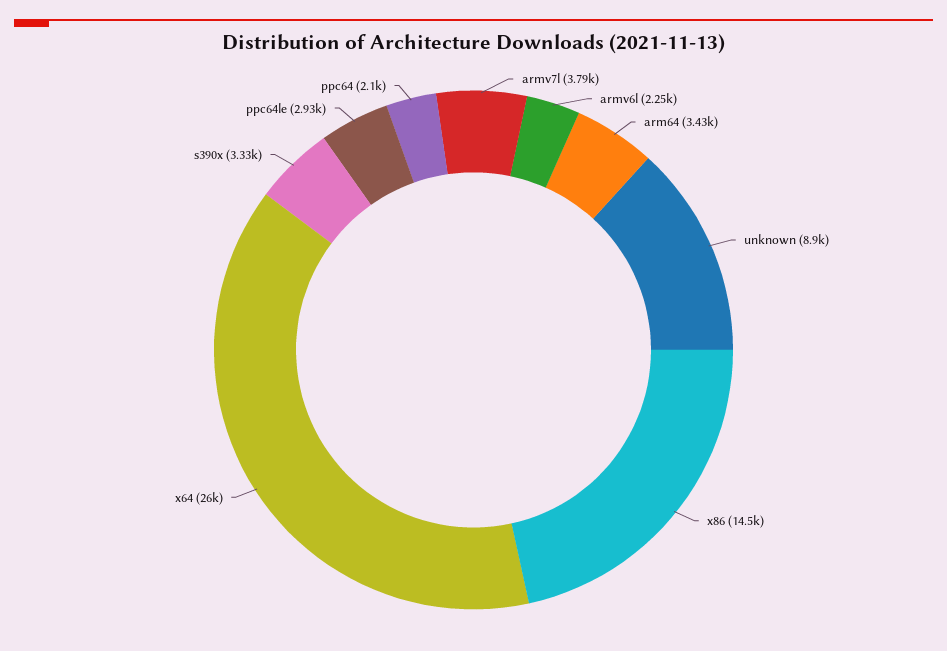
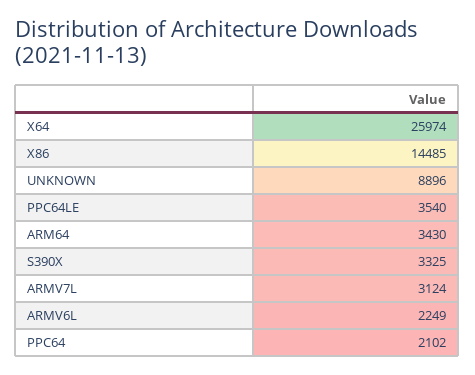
armv7l: 3790 -> 3124
ppc64le: 2930 -> 3540

